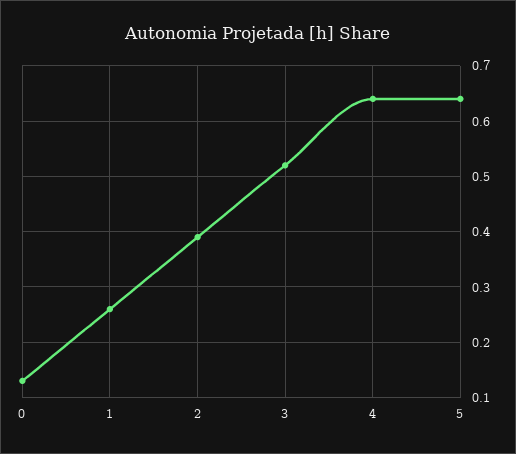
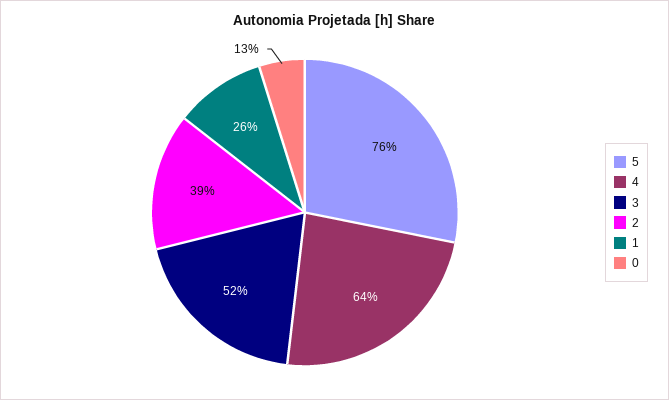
5: 0.65 -> 0.76

